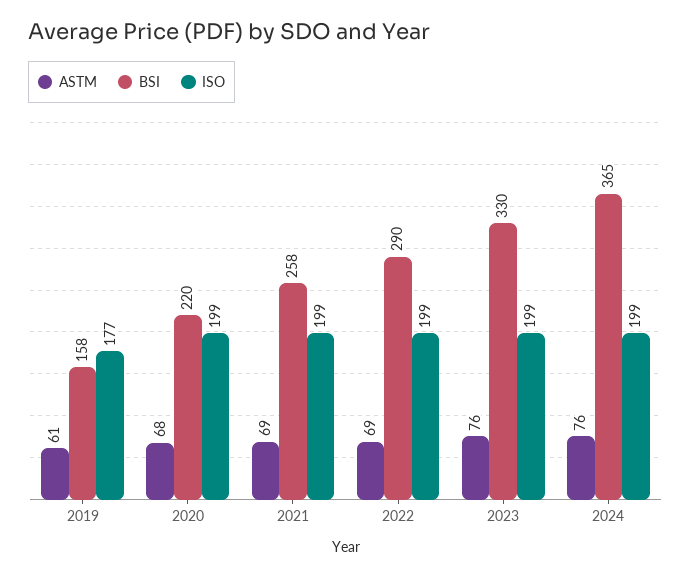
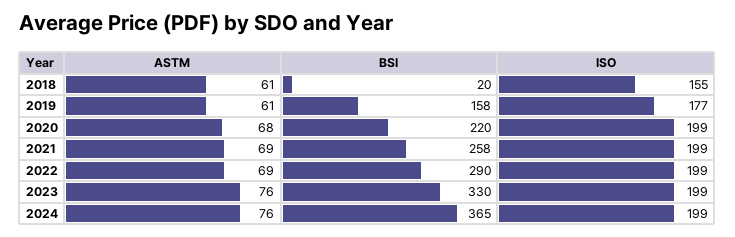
ASTM, 2018: none -> 61
BSI, 2018: none -> 20
ISO, 2018: none -> 155

